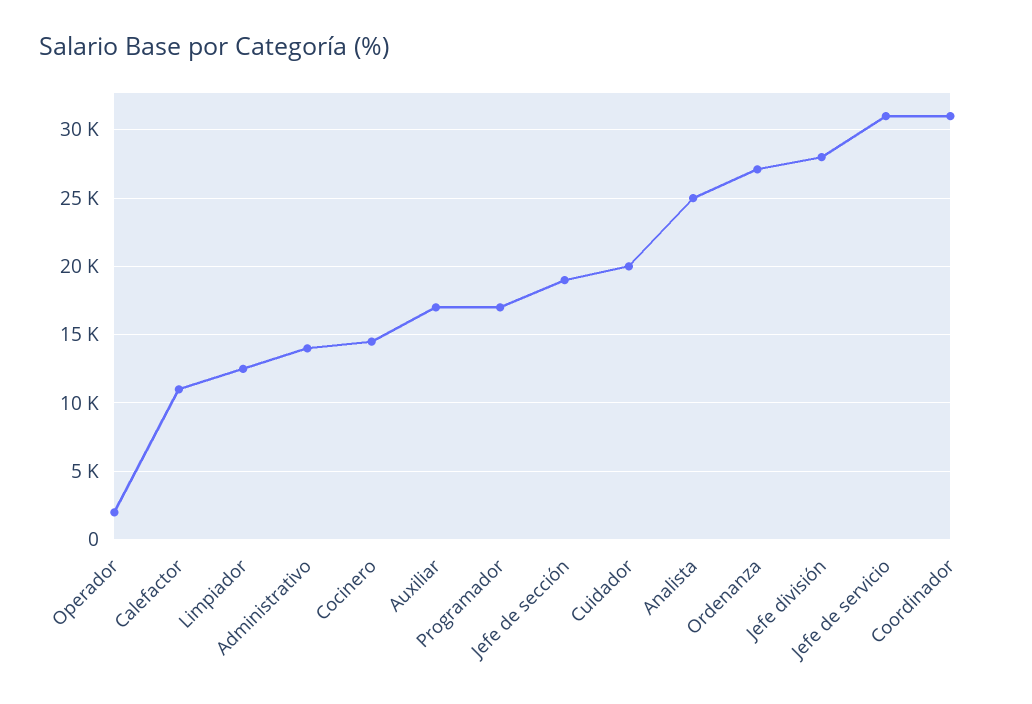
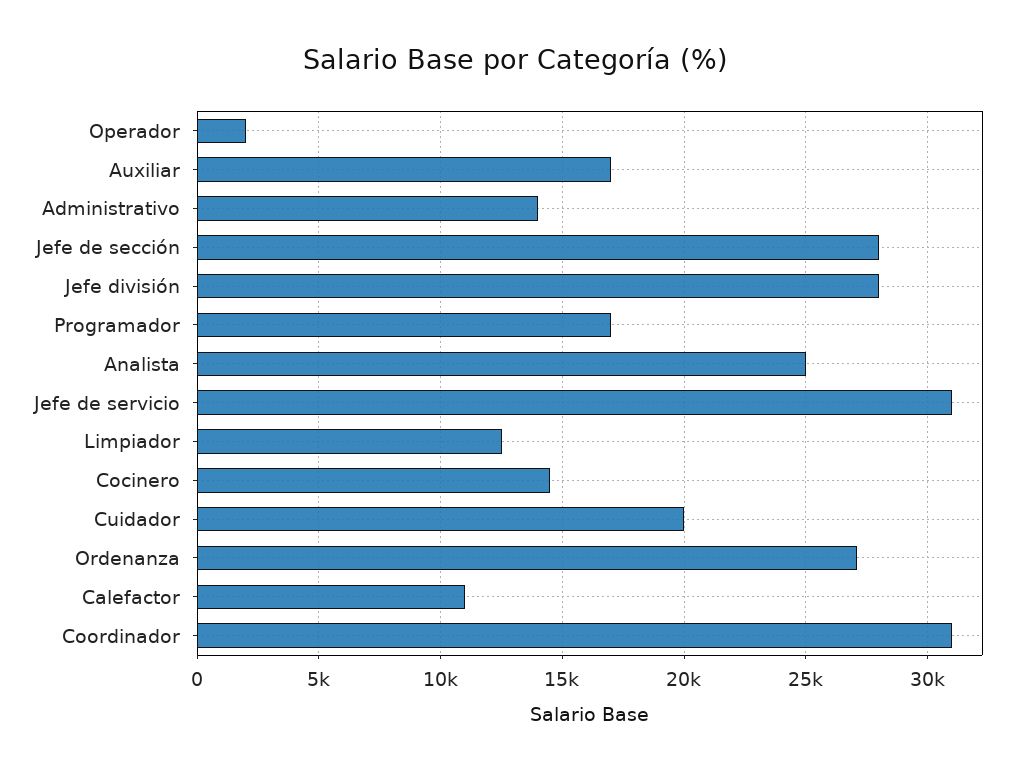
Jefe de sección: 19000 -> 28000

